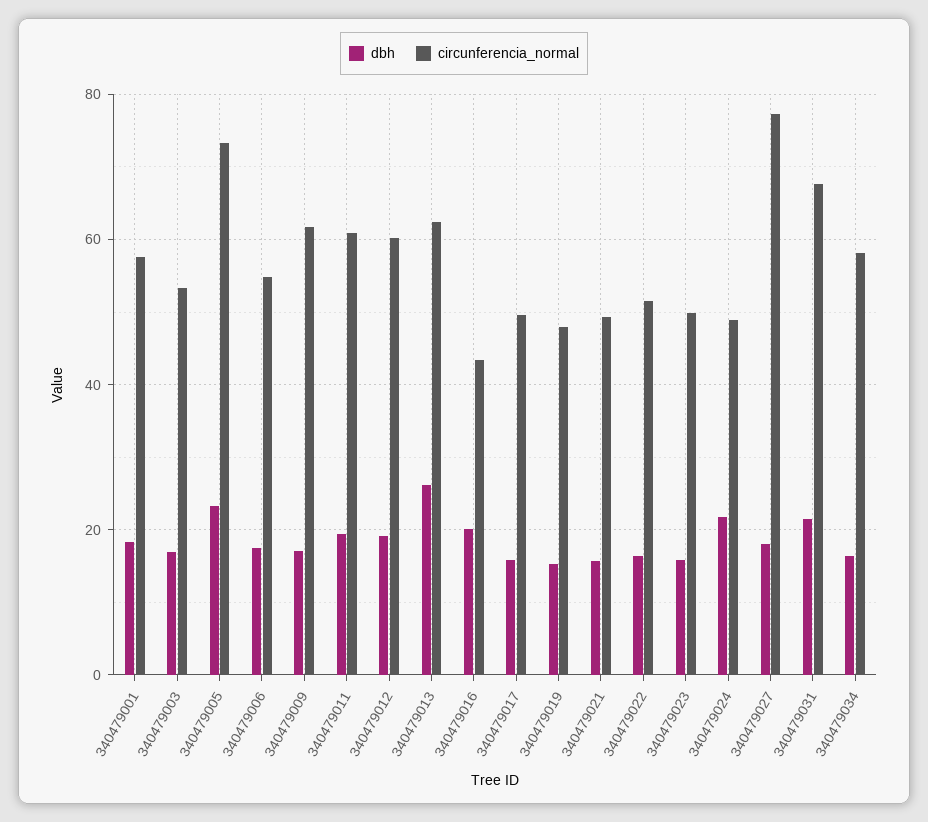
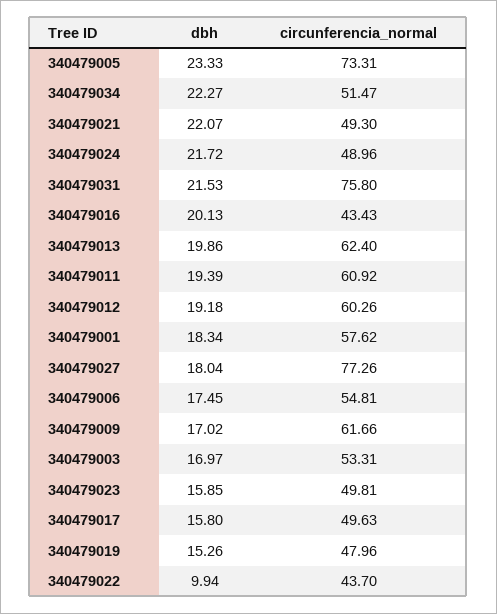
dbh, 340479013: 26 -> 19.86
dbh, 340479021: 16 -> 22.07
dbh, 340479022: 16 -> 9.94
circunferencia_normal, 340479022: 52 -> 43.7
circunferencia_normal, 340479031: 68 -> 75.8
dbh, 340479034: 16 -> 22.27
circunferencia_normal, 340479034: 58 -> 51.47

